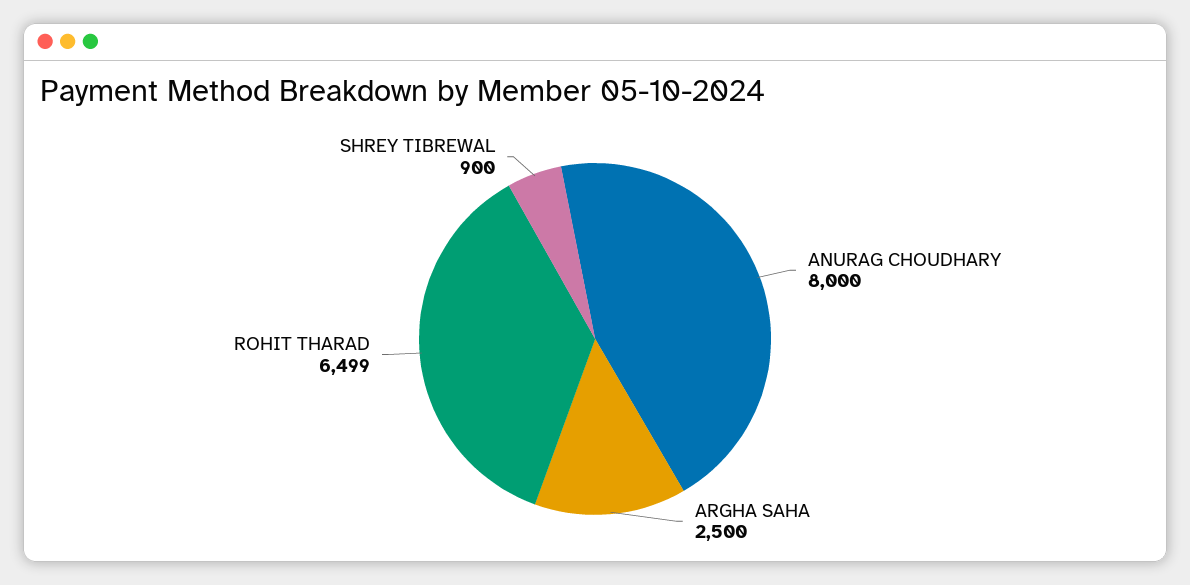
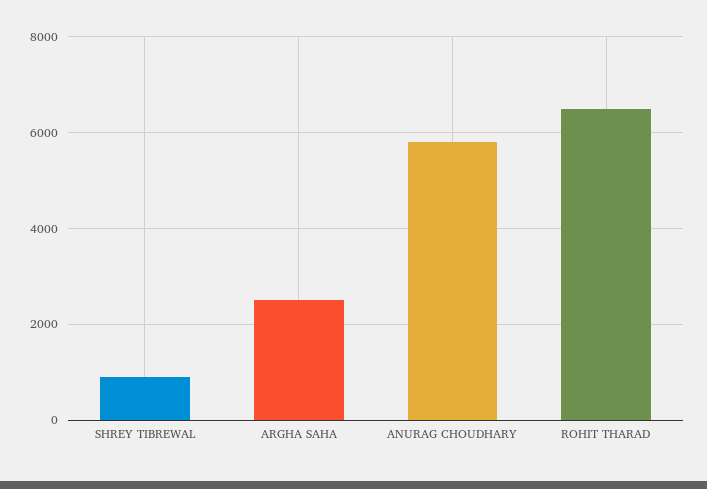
ANURAG CHOUDHARY: 8000 -> 5800

